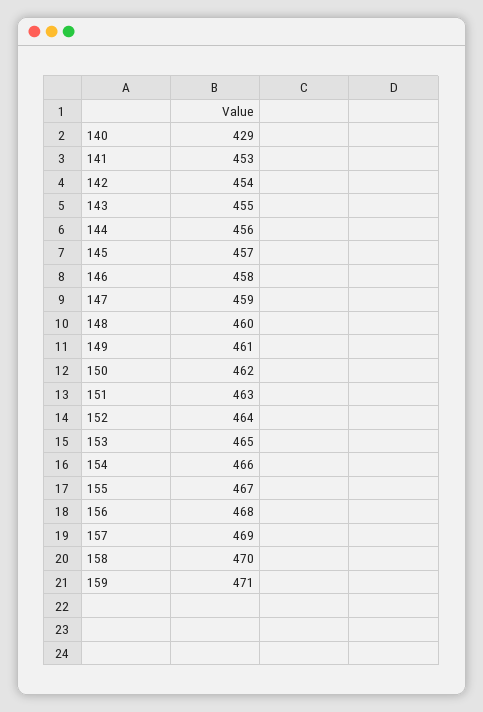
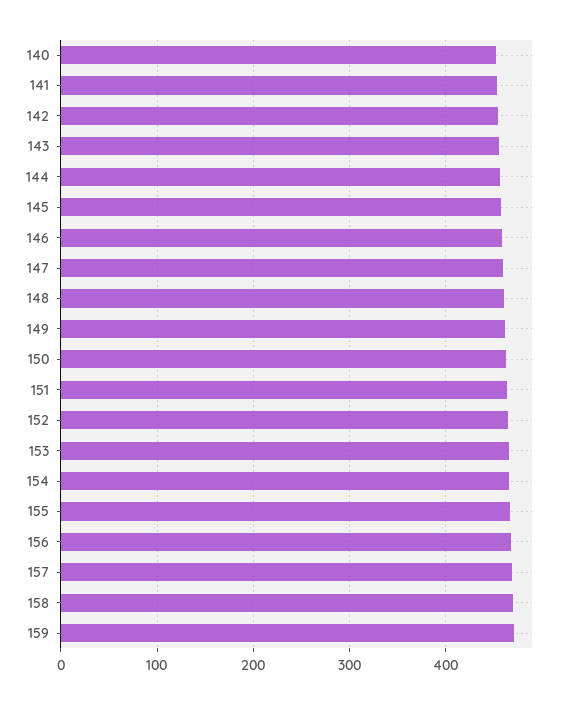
140: 429 -> 450

